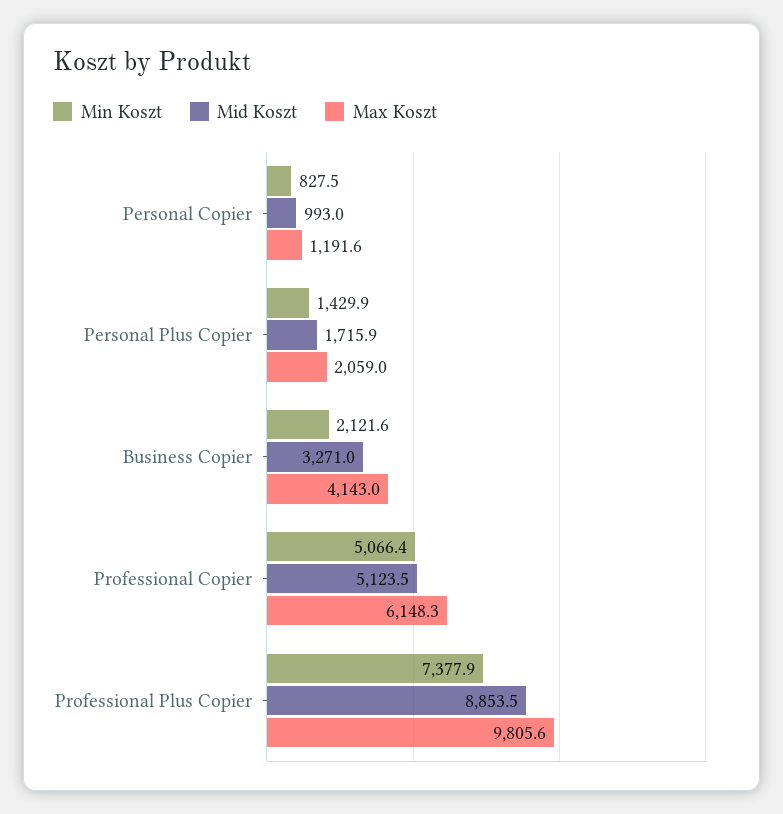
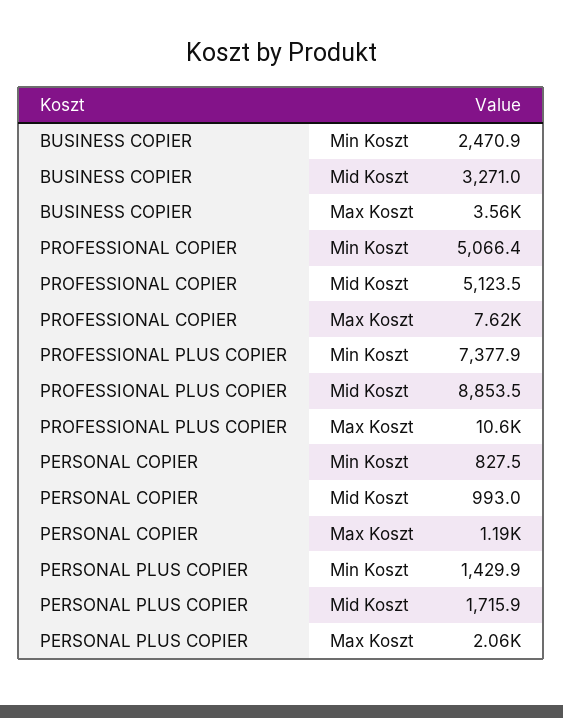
Min Koszt, Business Copier: 2121.6 -> 2470.9
Max Koszt, Business Copier: 4143 -> 3560
Max Koszt, Professional Copier: 6148.3 -> 7620
Max Koszt, Professional Plus Copier: 9805.6 -> 10600

